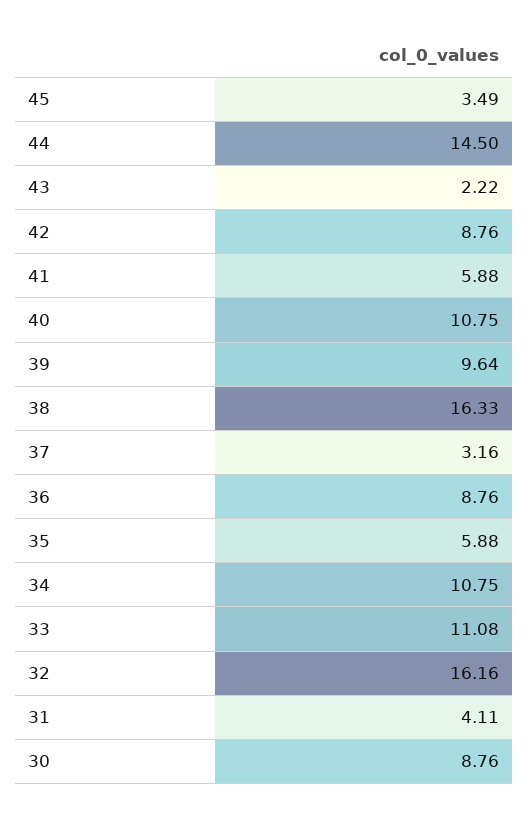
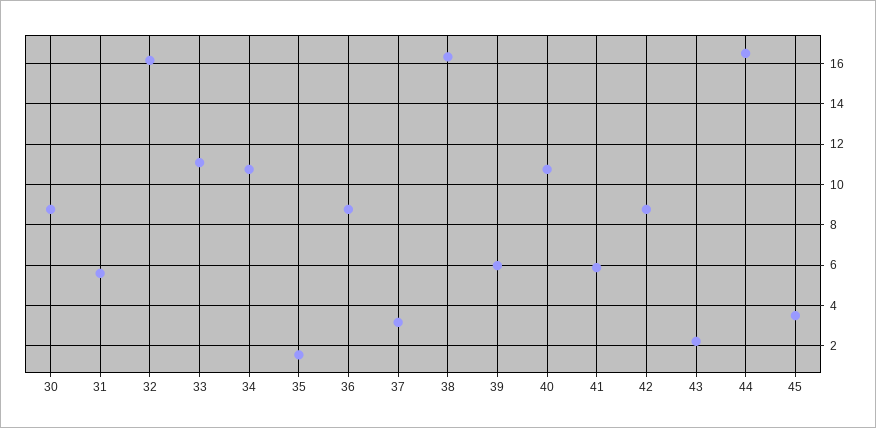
44: 14.5 -> 16.5
39: 9.64 -> 6
35: 5.88 -> 1.5
31: 4.11 -> 5.5

